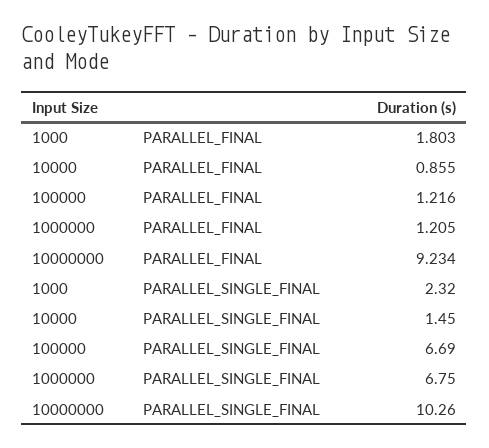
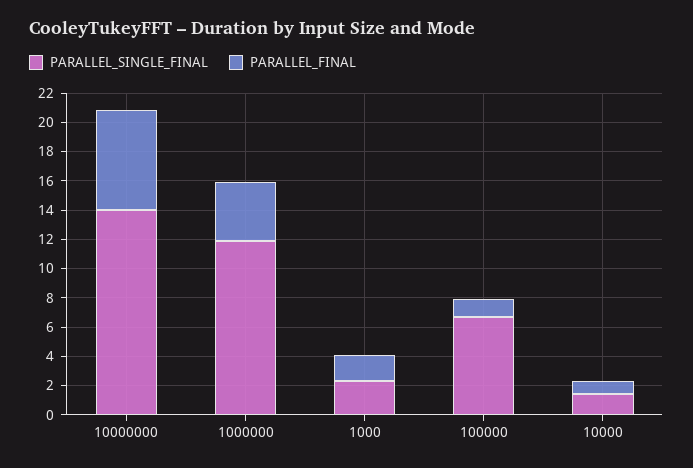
PARALLEL_FINAL, 1000000: 1.205 -> 4
PARALLEL_FINAL, 10000000: 9.234 -> 7
PARALLEL_SINGLE_FINAL, 1000000: 6.75 -> 12
PARALLEL_SINGLE_FINAL, 10000000: 10.26 -> 14

